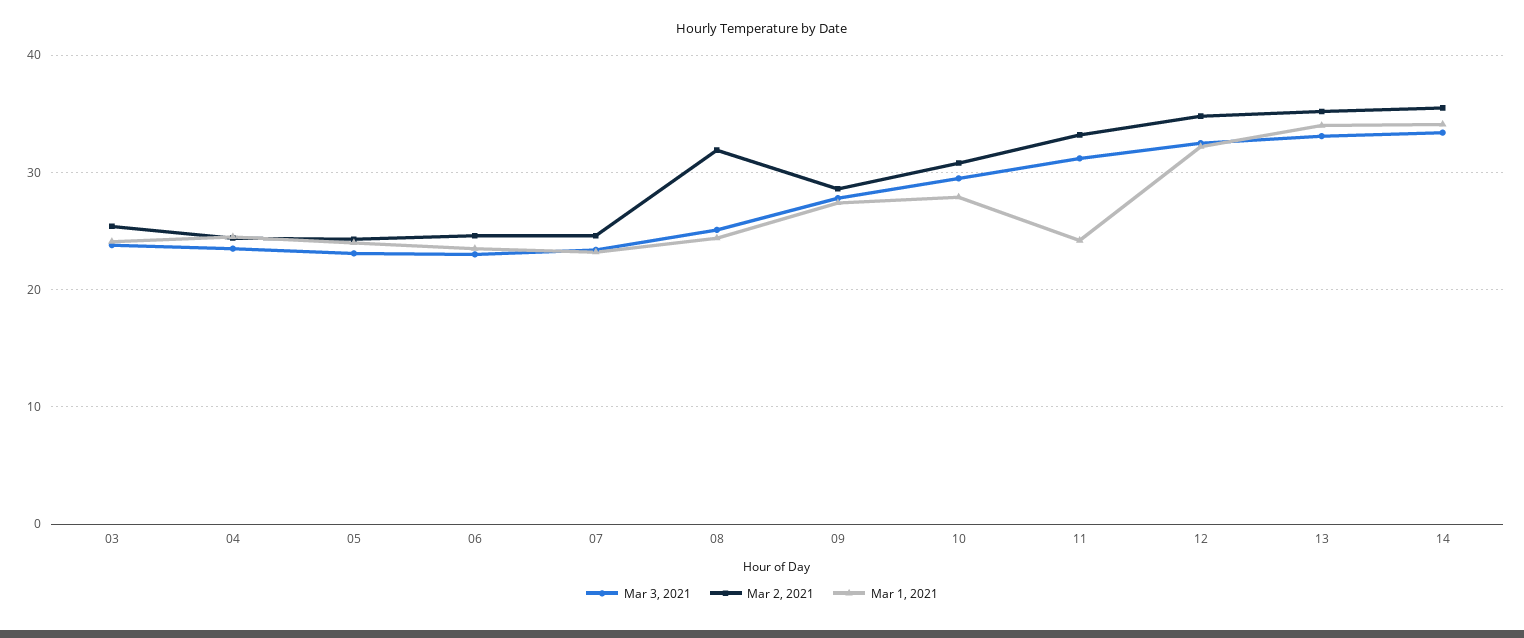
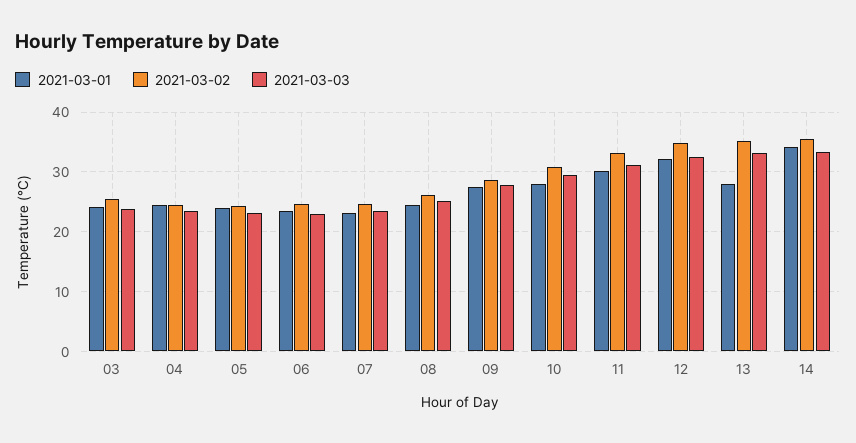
Mar 2, 2021, 08: 32 -> 26
Mar 1, 2021, 11: 24 -> 30
Mar 1, 2021, 13: 34 -> 28

